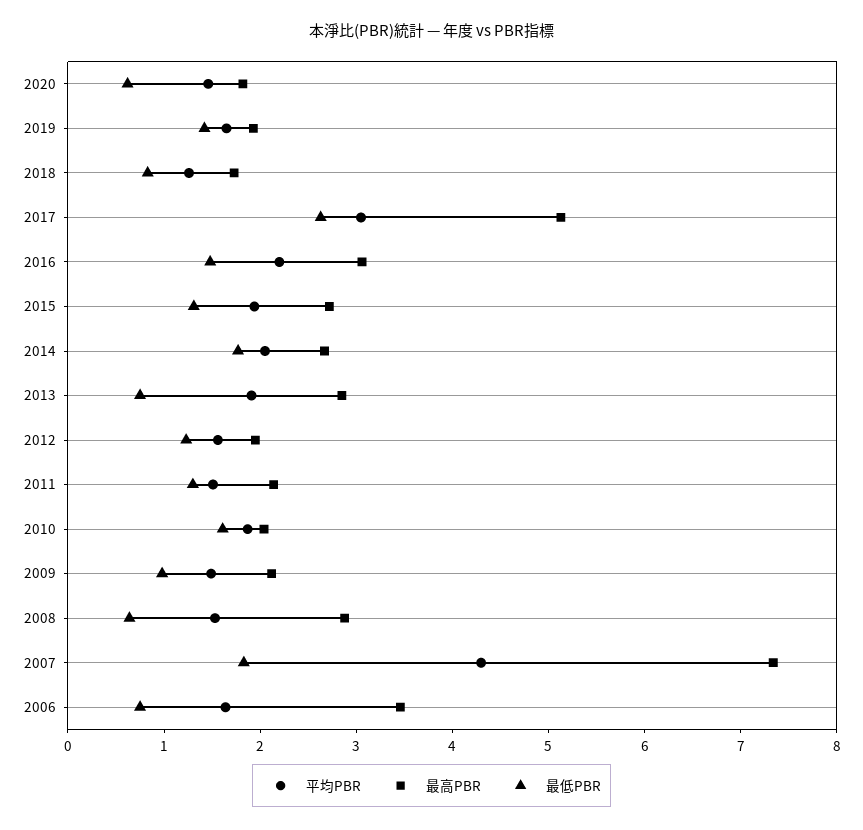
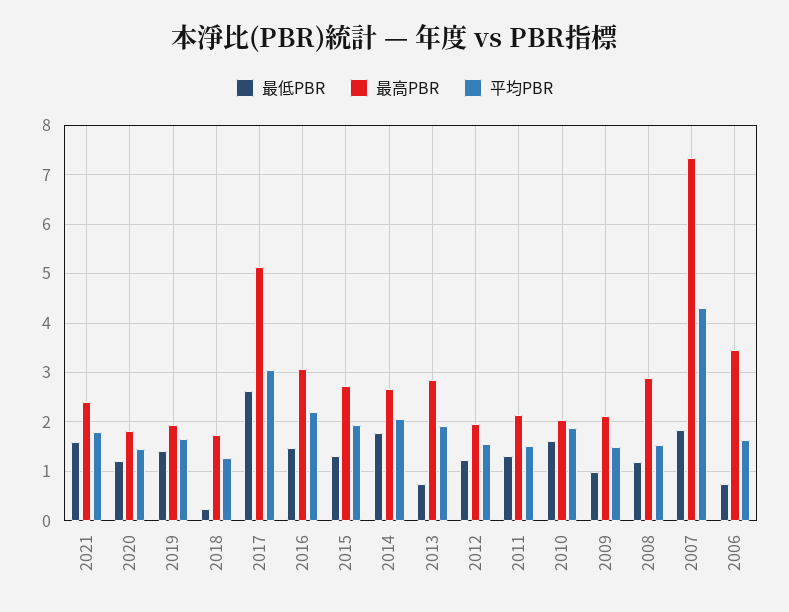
最低PBR, 2020: 0.6 -> 1.2
最低PBR, 2018: 0.8 -> 0.2
最低PBR, 2008: 0.6 -> 1.2
最低PBR, 2021: none -> 1.6
最高PBR, 2021: none -> 2.4
平均PBR, 2021: none -> 1.8

